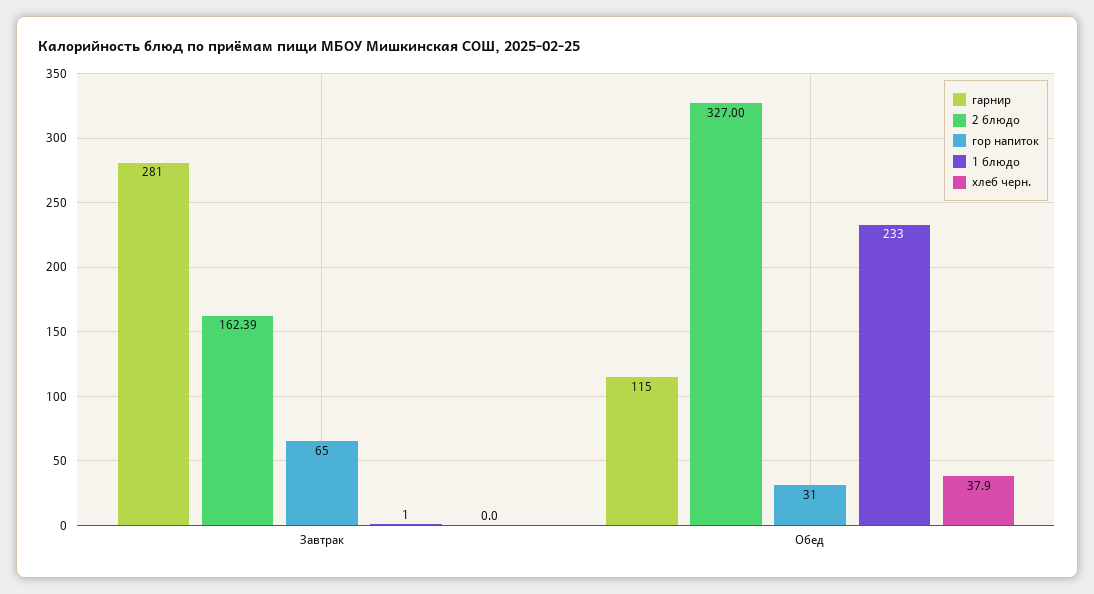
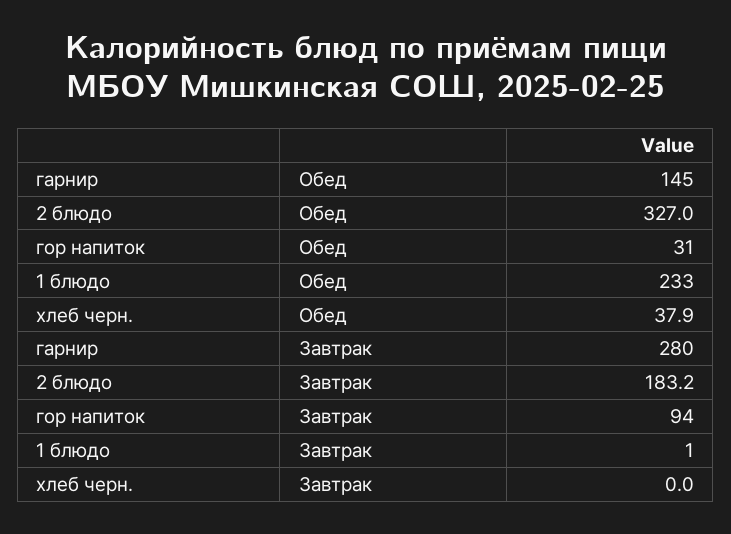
гарнир, Завтрак: 281 -> 280
2 блюдо, Завтрак: 162.39 -> 183.2
гор напиток, Завтрак: 65 -> 94
гарнир, Обед: 115 -> 145

